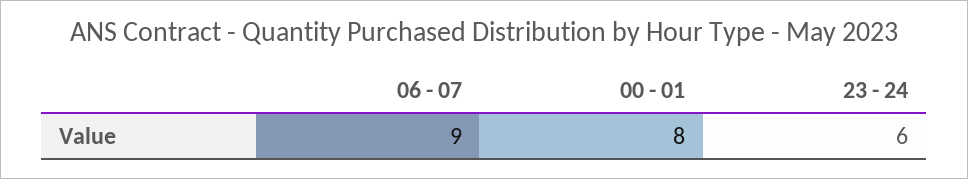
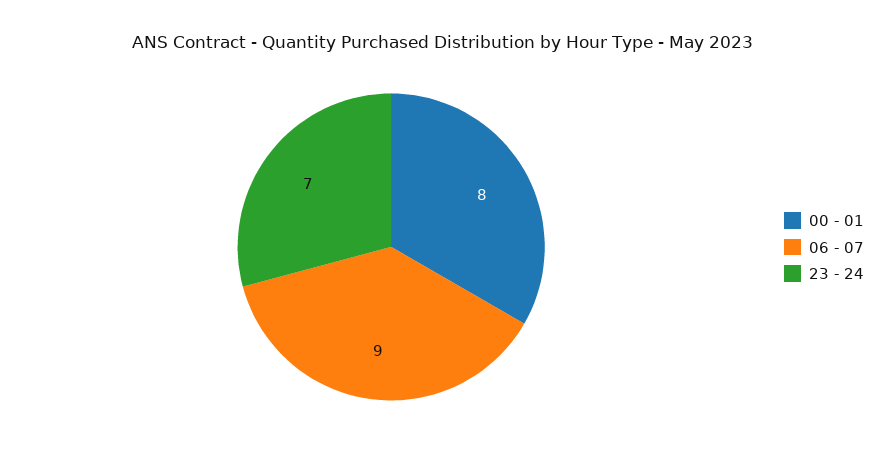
23 - 24: 6 -> 7

